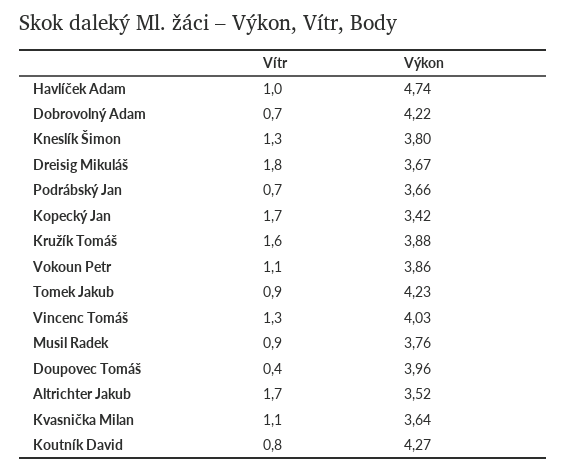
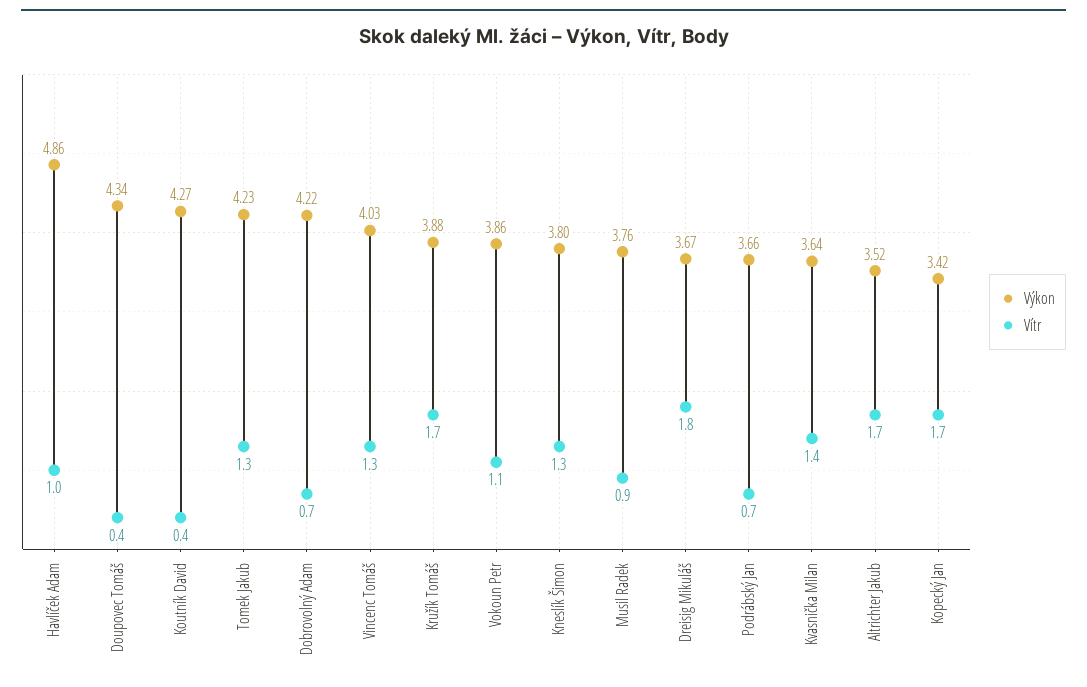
Výkon, Havlíček Adam: 4.74 -> 4.86
Vítr, Kružík Tomáš: 1.6 -> 1.7
Vítr, Tomek Jakub: 0.9 -> 1.3
Výkon, Doupovec Tomáš: 3.96 -> 4.34
Vítr, Kvasnička Milan: 1.1 -> 1.4
Vítr, Koutník David: 0.8 -> 0.4

